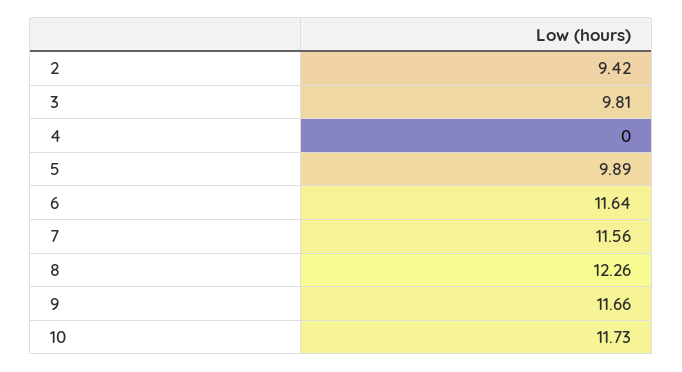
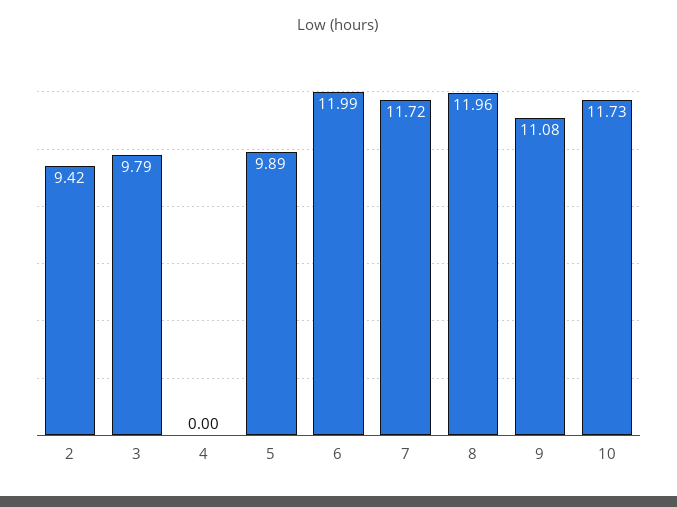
3: 9.81 -> 9.79
6: 11.64 -> 11.99
7: 11.56 -> 11.72
8: 12.26 -> 11.96
9: 11.66 -> 11.08

